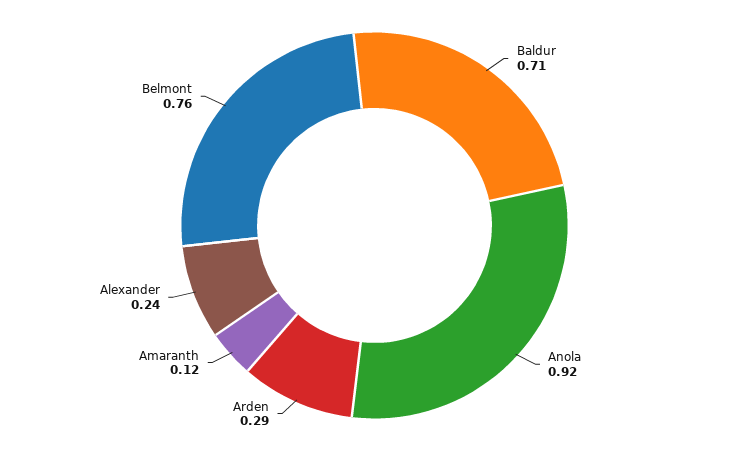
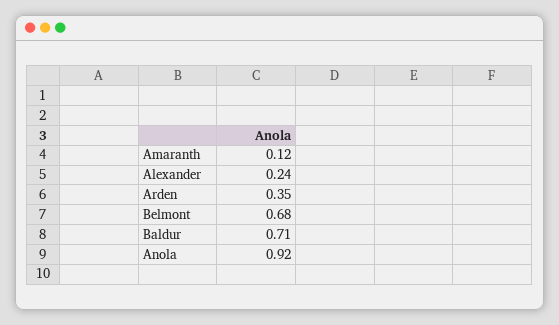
Arden: 0.29 -> 0.35
Belmont: 0.76 -> 0.68

